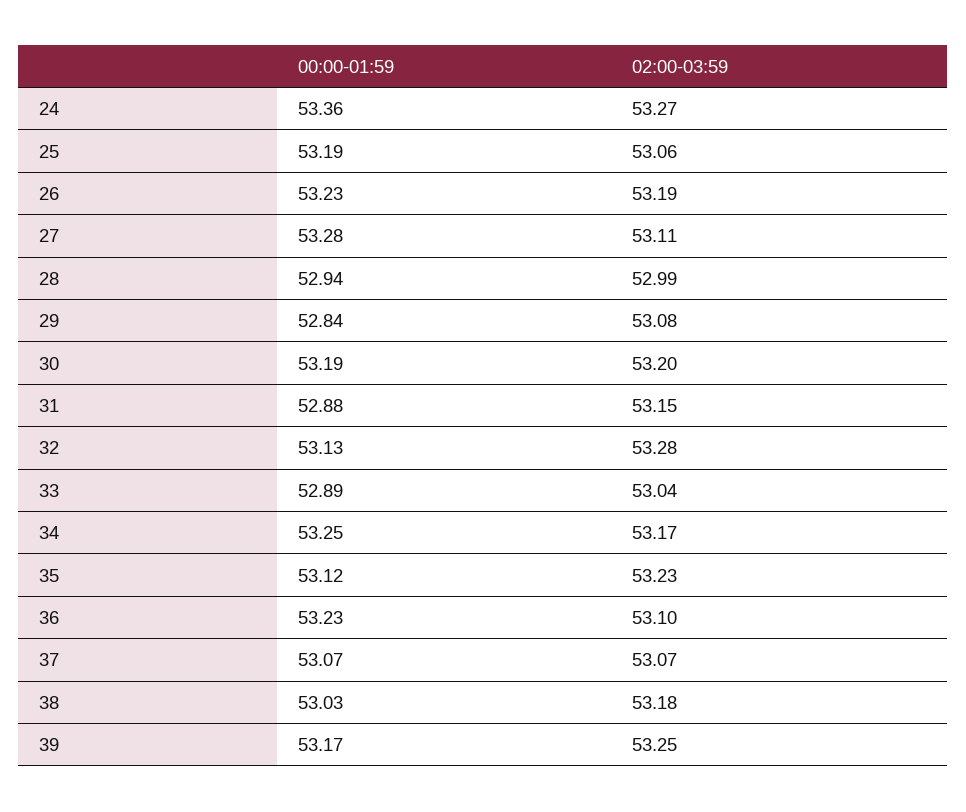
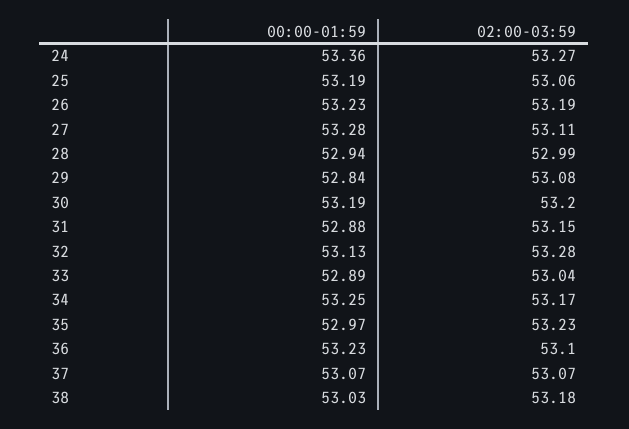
00:00-01:59, 35: 53.12 -> 52.97
00:00-01:59, 39: 53.17 -> none
02:00-03:59, 39: 53.25 -> none

